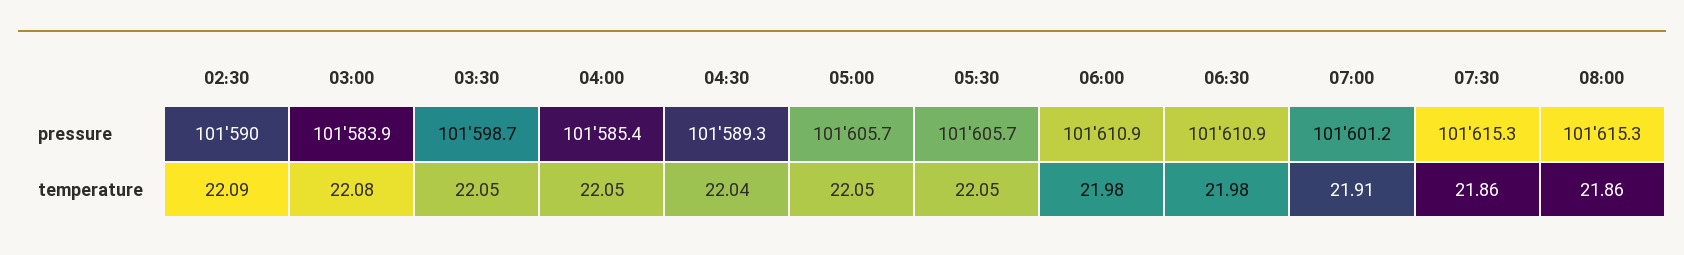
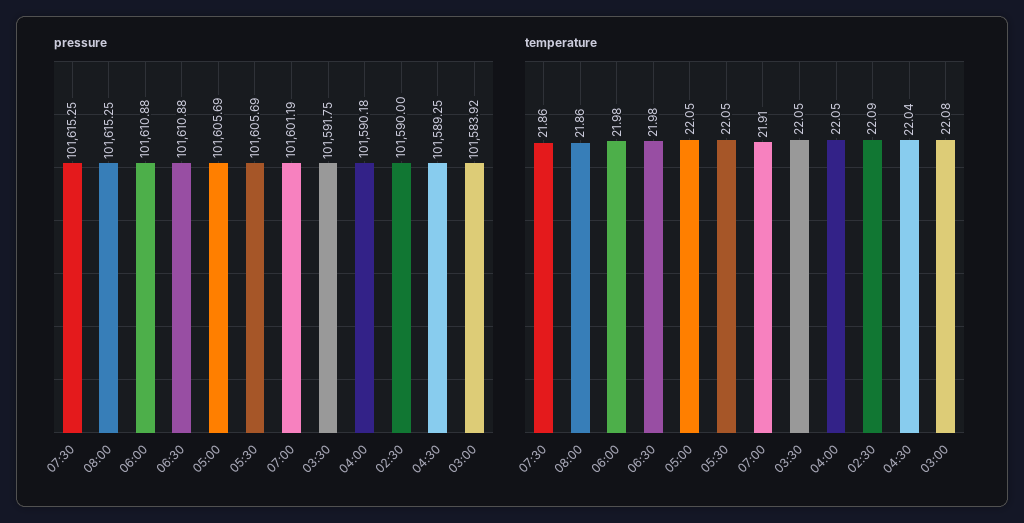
pressure, 03:30: 101598.7 -> 101591.75
pressure, 04:00: 101585.4 -> 101590.18

